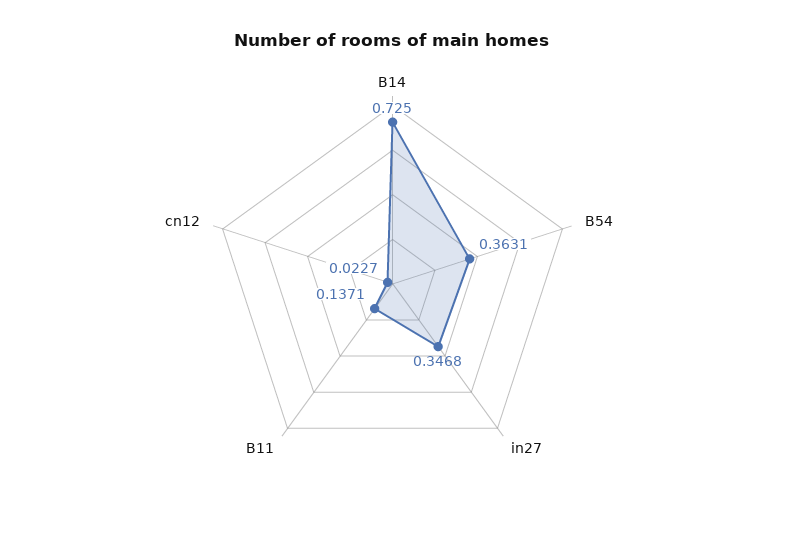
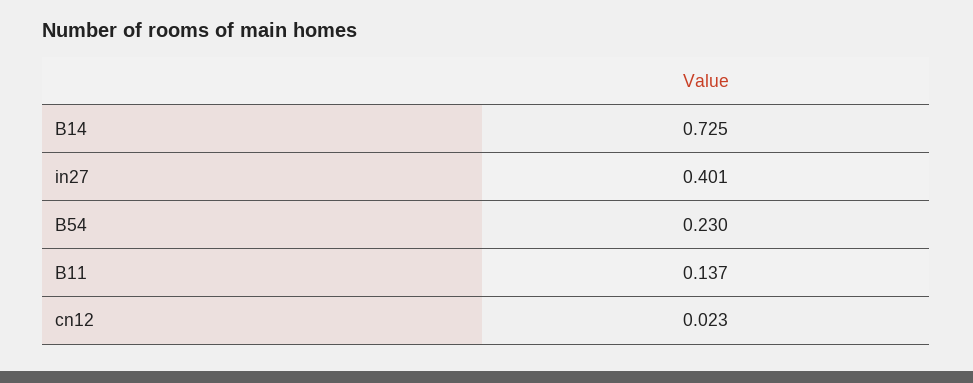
B54: 0.3631 -> 0.23
in27: 0.3468 -> 0.401

